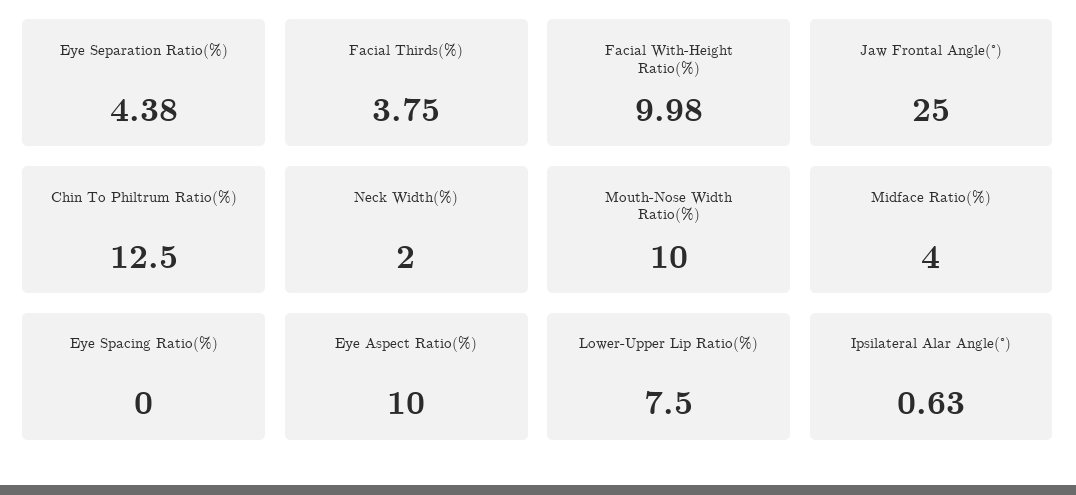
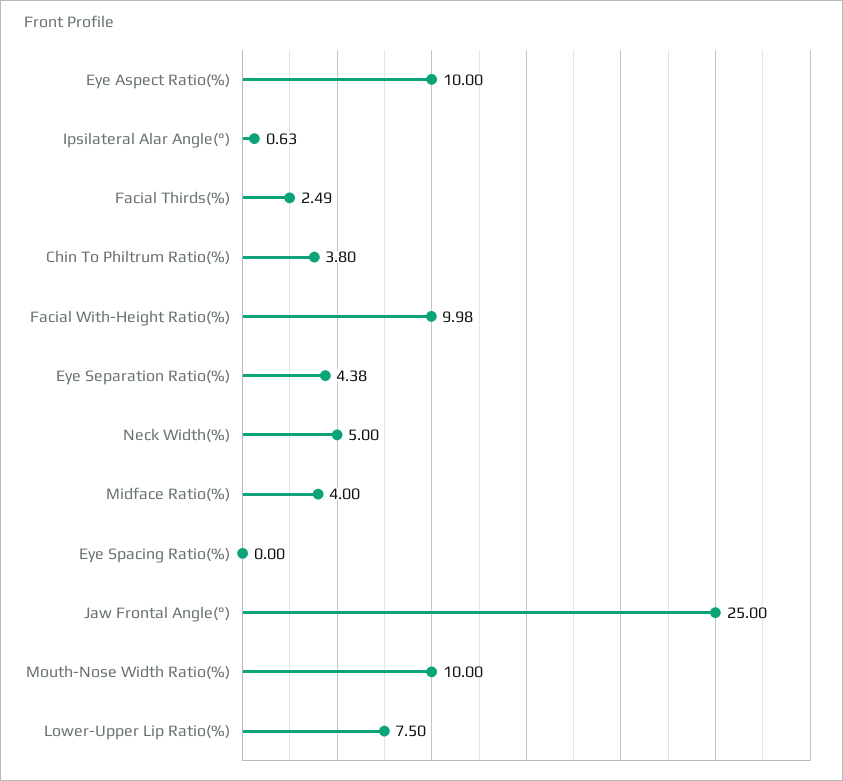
Facial Thirds(%): 3.75 -> 2.49
Chin To Philtrum Ratio(%): 12.5 -> 3.8
Neck Width(%): 2 -> 5

